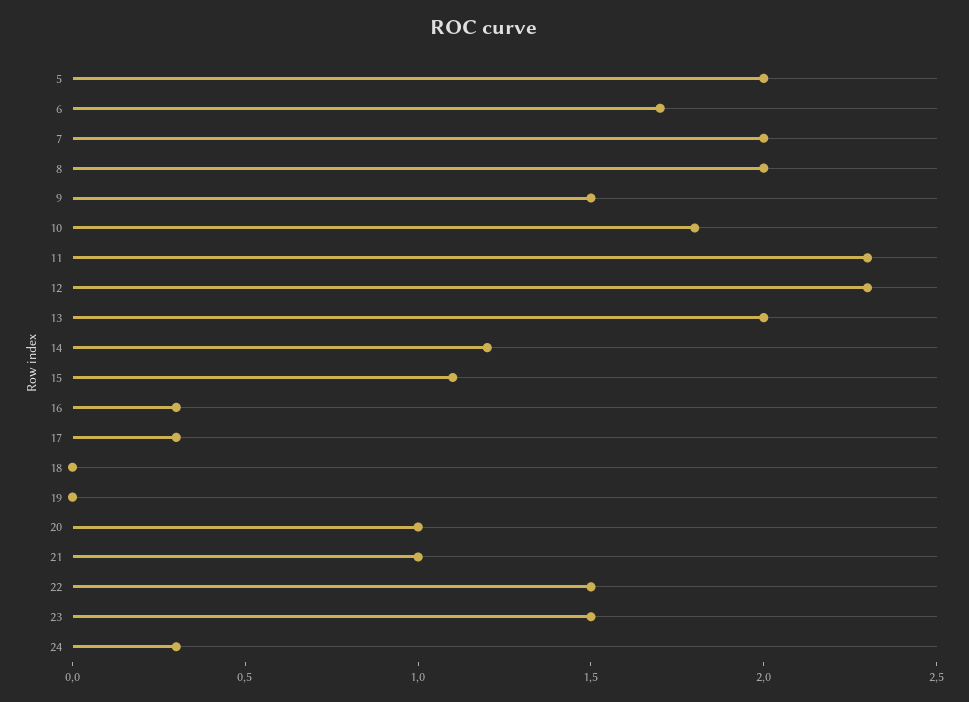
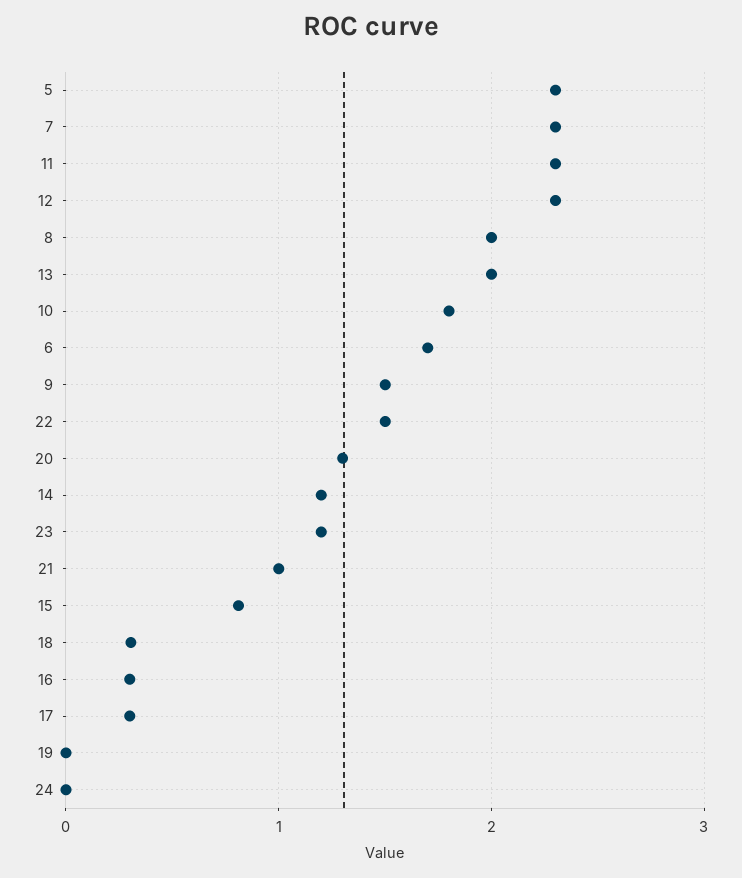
5: 2 -> 2.3
7: 2 -> 2.3
15: 1.1 -> 0.8
18: 0 -> 0.3
20: 1 -> 1.3
23: 1.5 -> 1.2
24: 0.3 -> 0

